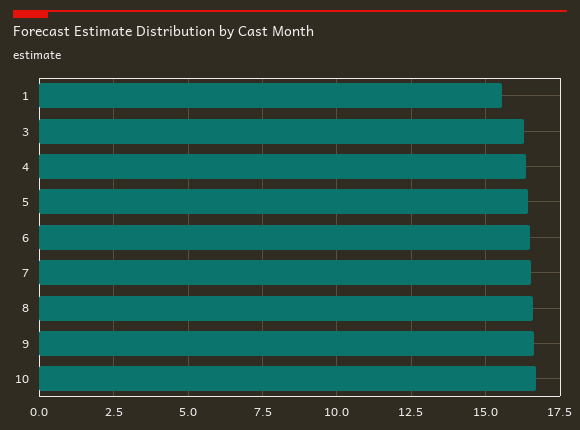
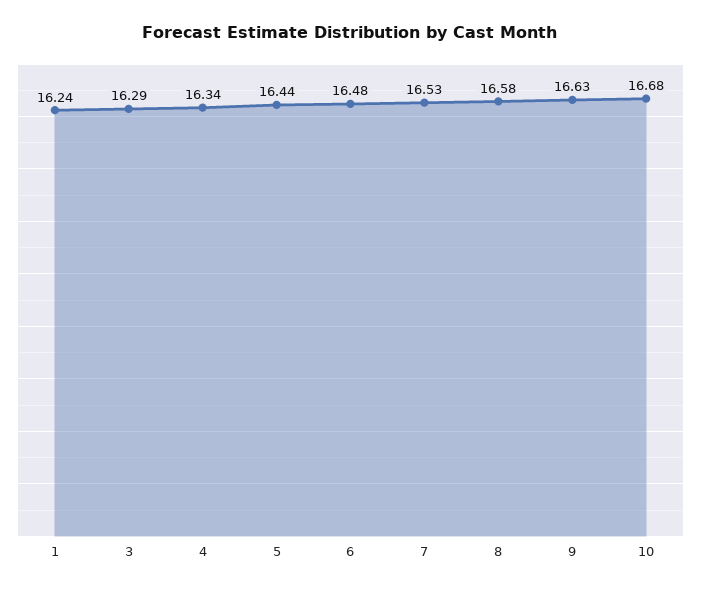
1: 15.5 -> 16.24

